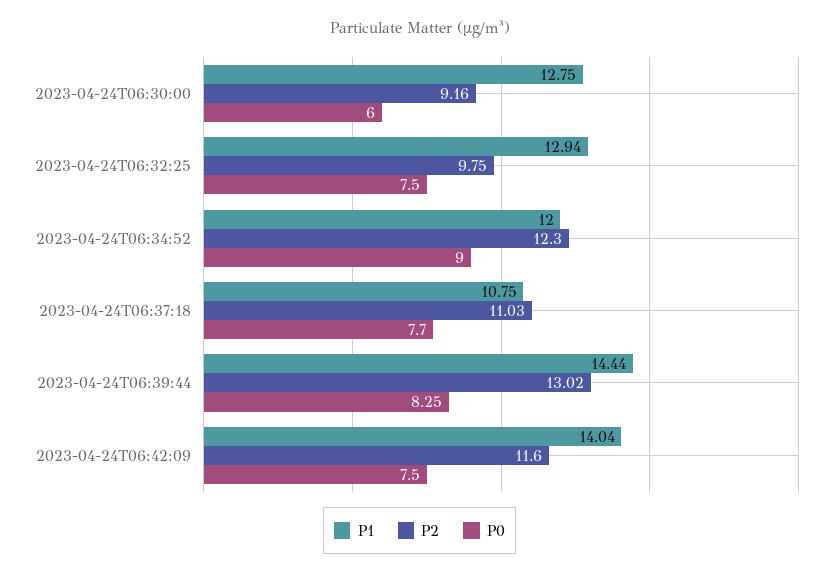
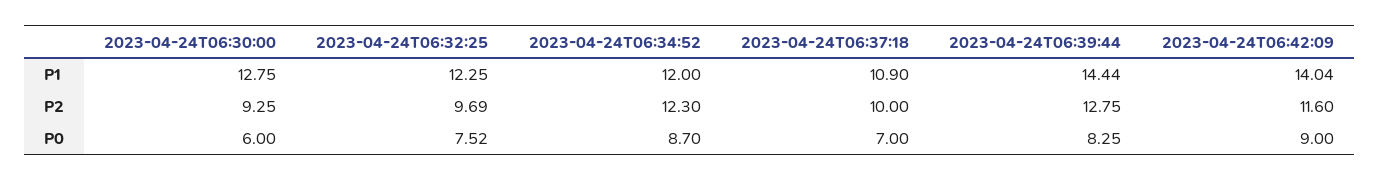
P2, 2023-04-24T06:30:00: 9.16 -> 9.25
P1, 2023-04-24T06:32:25: 12.94 -> 12.25
P2, 2023-04-24T06:32:25: 9.75 -> 9.69
P0, 2023-04-24T06:32:25: 7.5 -> 7.52
P0, 2023-04-24T06:34:52: 9 -> 8.7
P1, 2023-04-24T06:37:18: 10.75 -> 10.9
P2, 2023-04-24T06:37:18: 11.03 -> 10
P0, 2023-04-24T06:37:18: 7.7 -> 7
P2, 2023-04-24T06:39:44: 13.02 -> 12.75
P0, 2023-04-24T06:42:09: 7.5 -> 9

